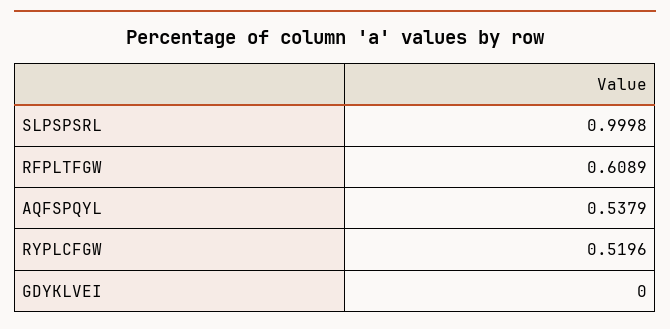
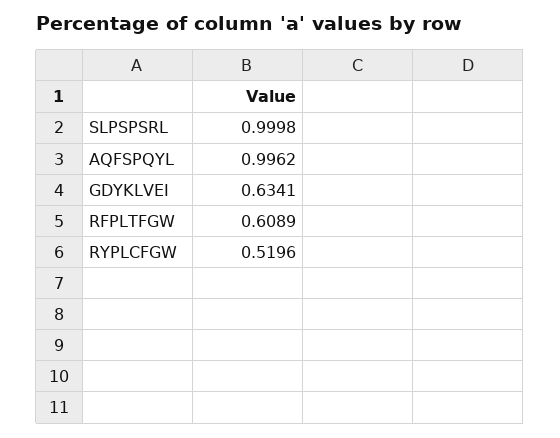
AQFSPQYL: 0.5379 -> 0.9962
GDYKLVEI: 0 -> 0.6341

